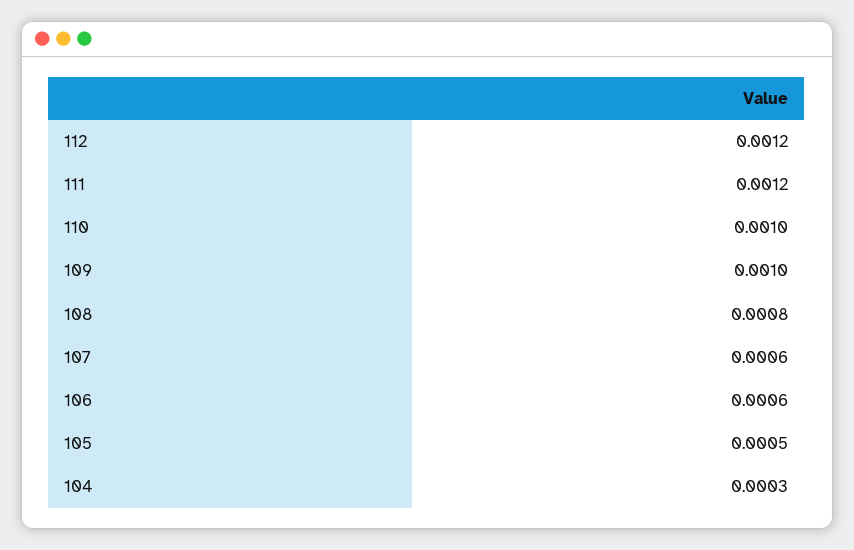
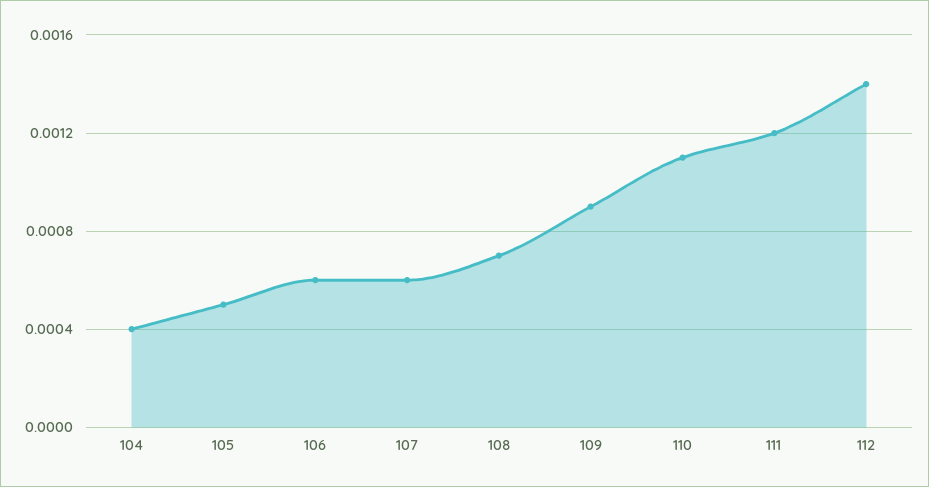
112: 0.0012 -> 0.0014
110: 0.001 -> 0.0011
109: 0.001 -> 0.0009
108: 0.0008 -> 0.0007
104: 0.0003 -> 0.0004

